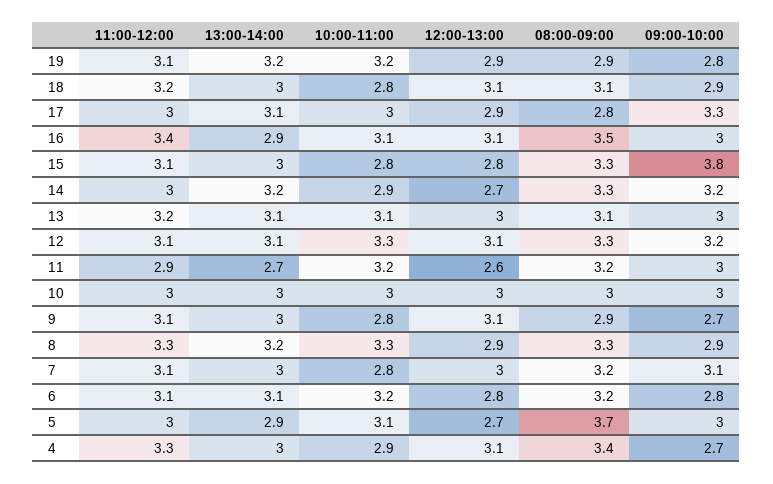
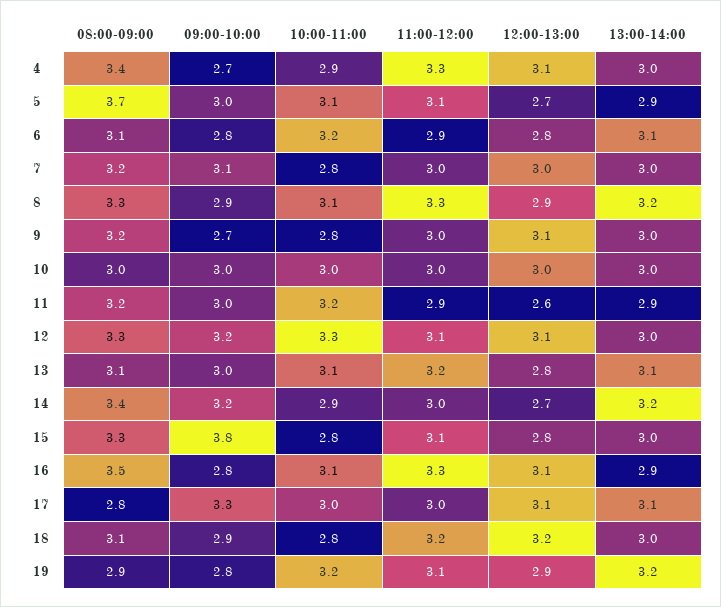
12:00-13:00, 18: 3.1 -> 3.2
12:00-13:00, 17: 2.9 -> 3.1
11:00-12:00, 16: 3.4 -> 3.3
09:00-10:00, 16: 3 -> 2.8
08:00-09:00, 14: 3.3 -> 3.4
12:00-13:00, 13: 3 -> 2.8
13:00-14:00, 12: 3.1 -> 3
13:00-14:00, 11: 2.7 -> 2.9
11:00-12:00, 9: 3.1 -> 3
08:00-09:00, 9: 2.9 -> 3.2
10:00-11:00, 8: 3.3 -> 3.1
11:00-12:00, 7: 3.1 -> 3
11:00-12:00, 6: 3.1 -> 2.9
08:00-09:00, 6: 3.2 -> 3.1
11:00-12:00, 5: 3 -> 3.1

